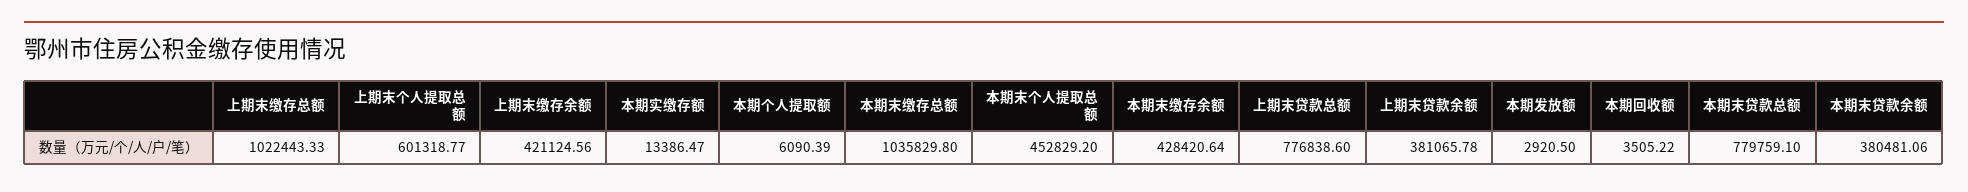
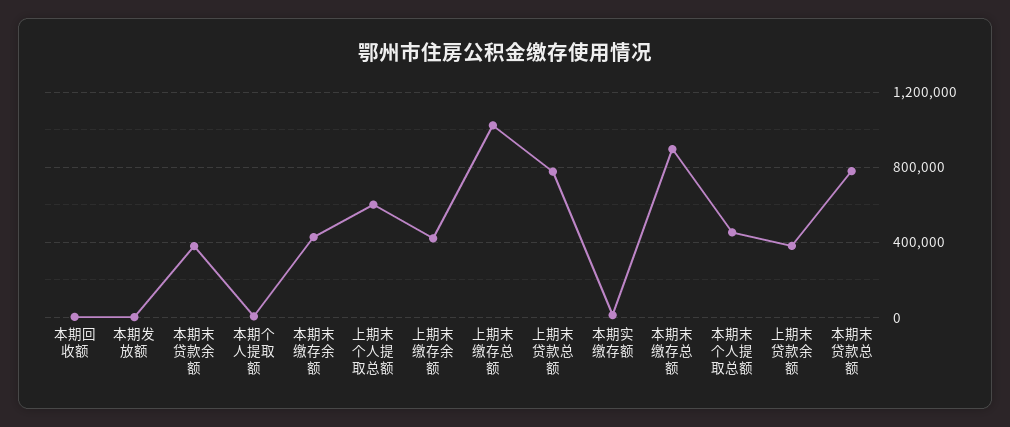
本期末缴存总额: 1035829.8 -> 900000

